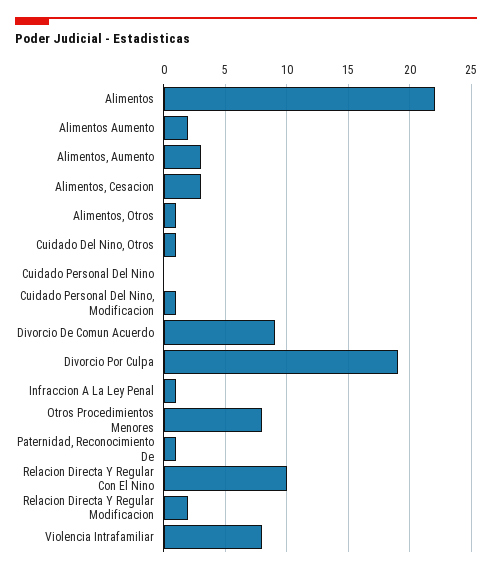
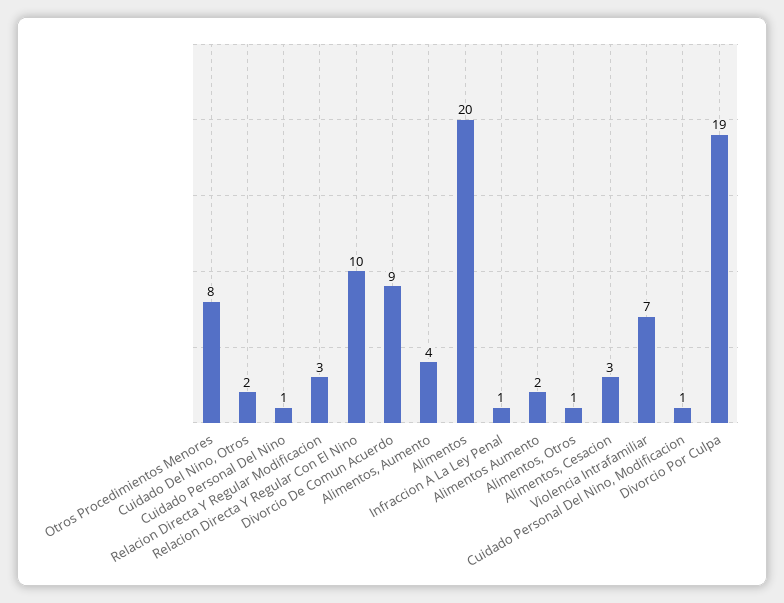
Alimentos: 22 -> 20
Alimentos, Aumento: 3 -> 4
Cuidado Del Nino, Otros: 1 -> 2
Cuidado Personal Del Nino: 0 -> 1
Paternidad, Reconocimiento De: 1 -> none
Relacion Directa Y Regular Modificacion: 2 -> 3
Violencia Intrafamiliar: 8 -> 7

